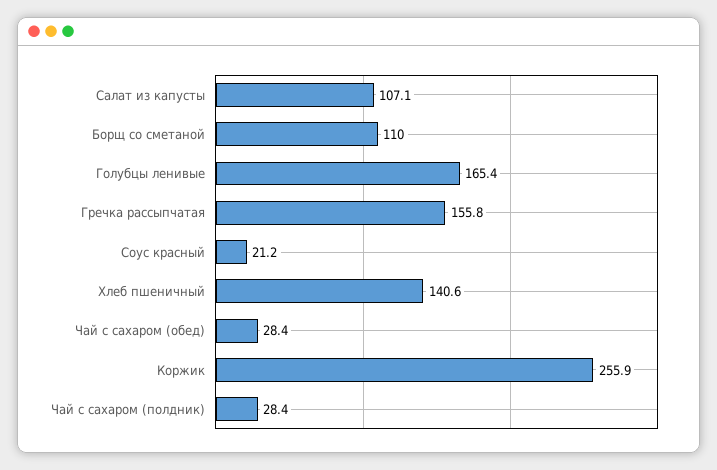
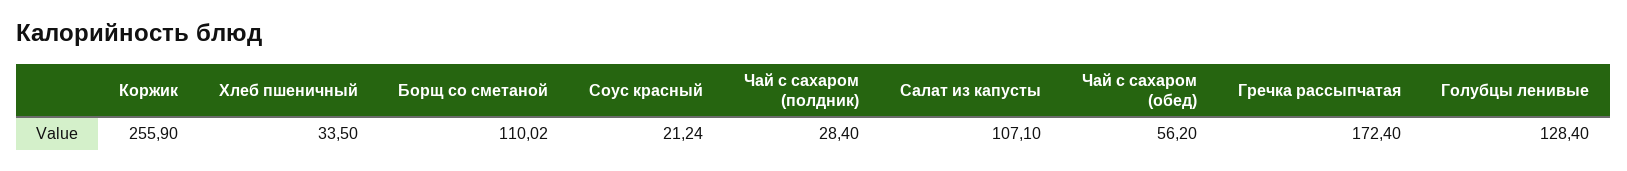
Голубцы ленивые: 165.4 -> 128.4
Гречка рассыпчатая: 155.8 -> 172.4
Хлеб пшеничный: 140.6 -> 33.5
Чай с сахаром (обед): 28.4 -> 56.2

